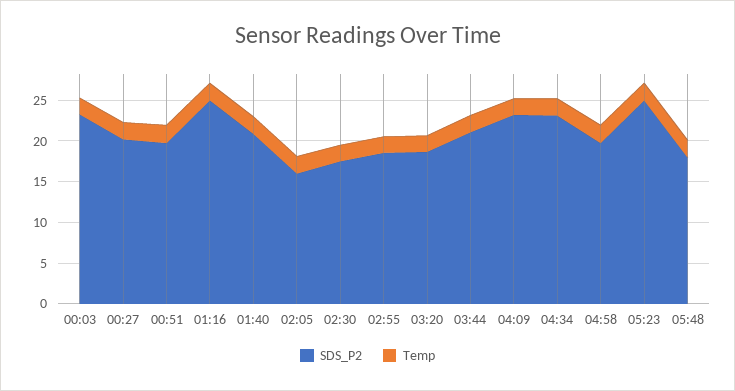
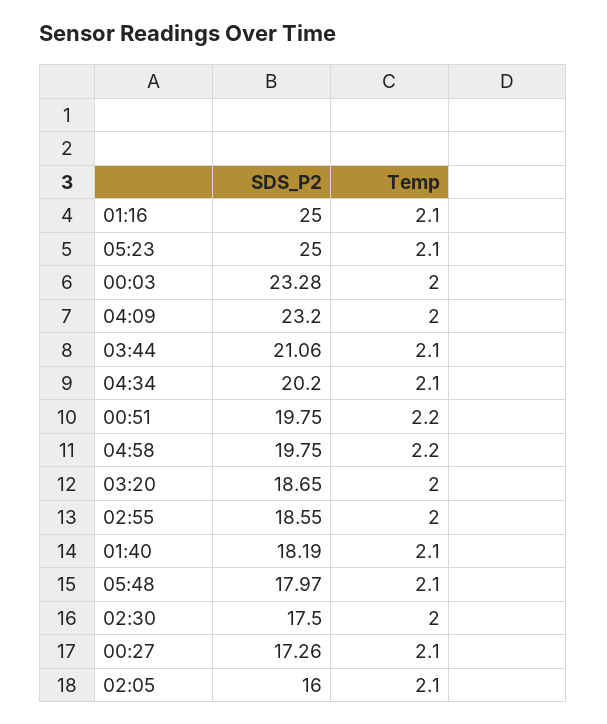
SDS_P2, 00:27: 20 -> 17.26
SDS_P2, 01:40: 21 -> 18.19
SDS_P2, 04:34: 23 -> 20.2

